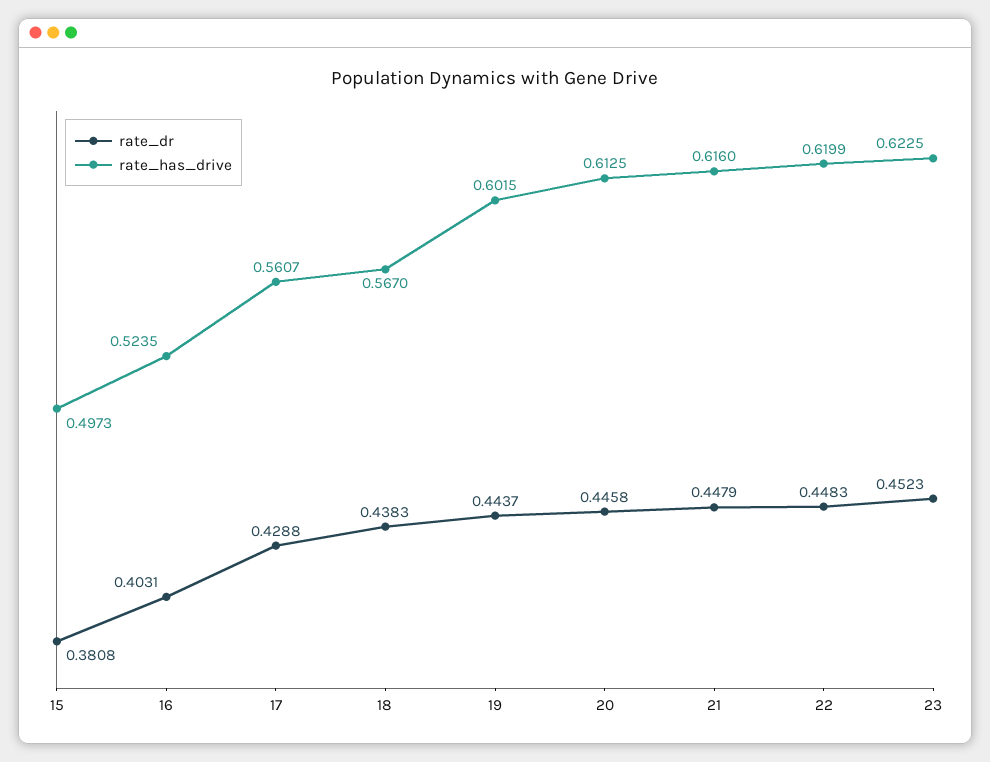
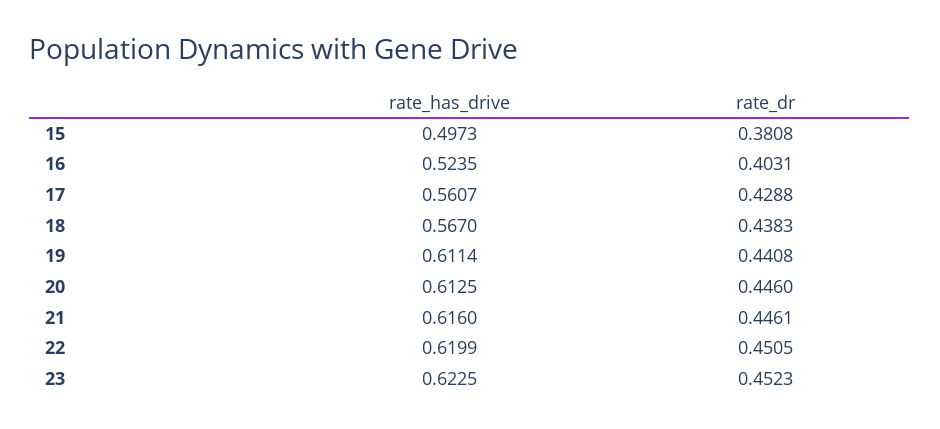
rate_dr, 19: 0.4437 -> 0.4408
rate_has_drive, 19: 0.6015 -> 0.6114
rate_dr, 20: 0.4458 -> 0.446
rate_dr, 21: 0.4479 -> 0.4461
rate_dr, 22: 0.4483 -> 0.4505

